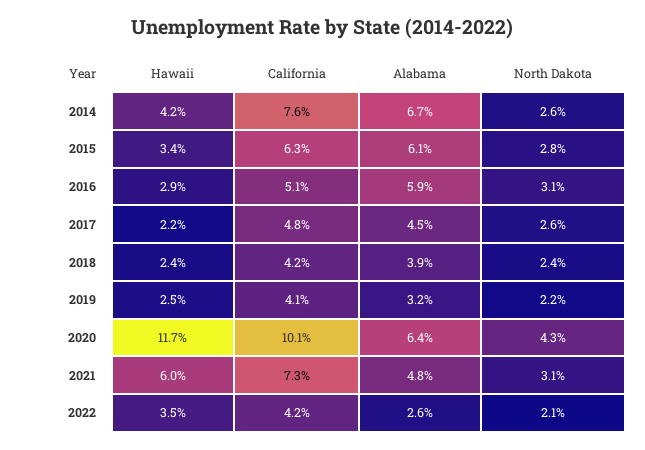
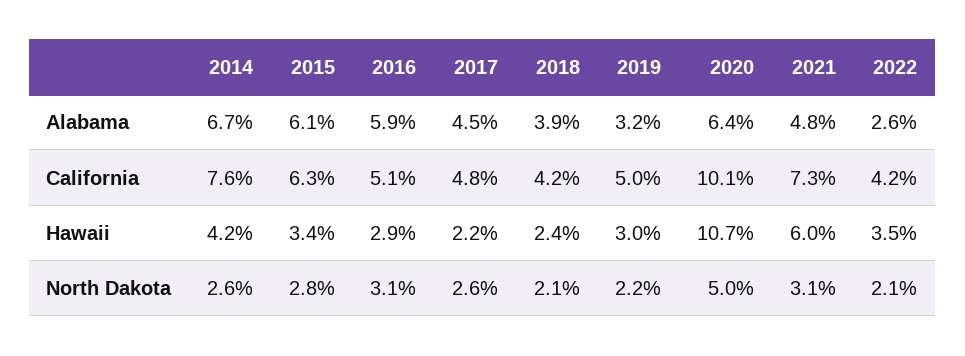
North Dakota, 2018: 2.4 -> 2.1
Hawaii, 2019: 2.5 -> 3
California, 2019: 4.1 -> 5
Hawaii, 2020: 11.7 -> 10.7
North Dakota, 2020: 4.3 -> 5

